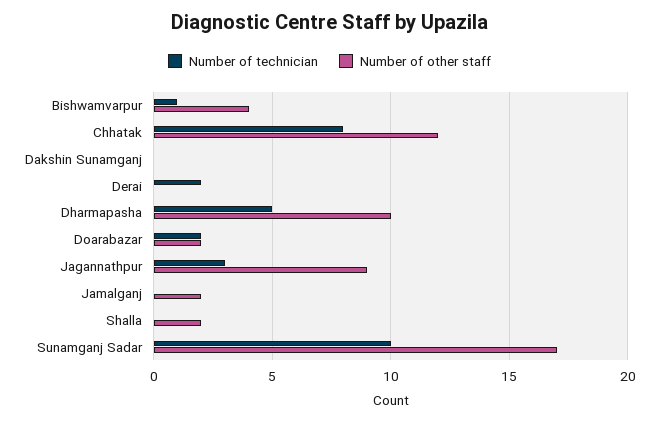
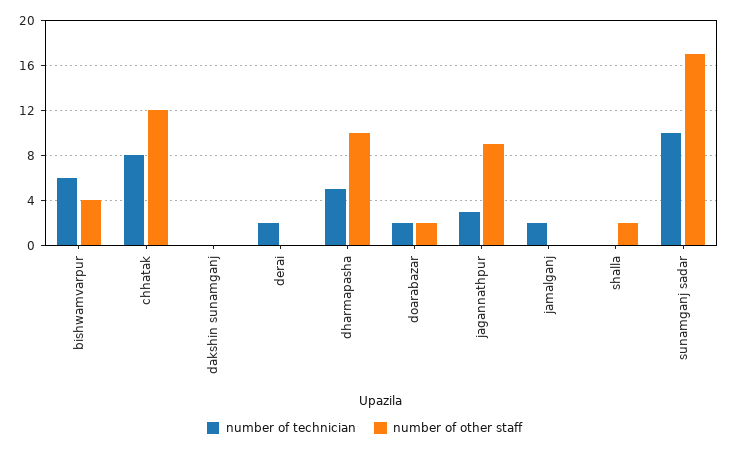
Number of technician, Bishwamvarpur: 1 -> 6
Number of technician, Jamalganj: 0 -> 2
Number of other staff, Jamalganj: 2 -> 0

